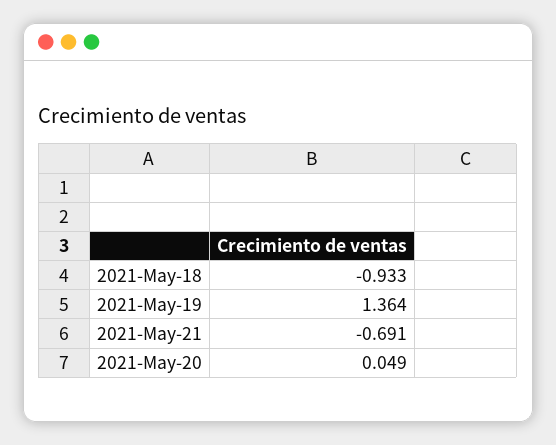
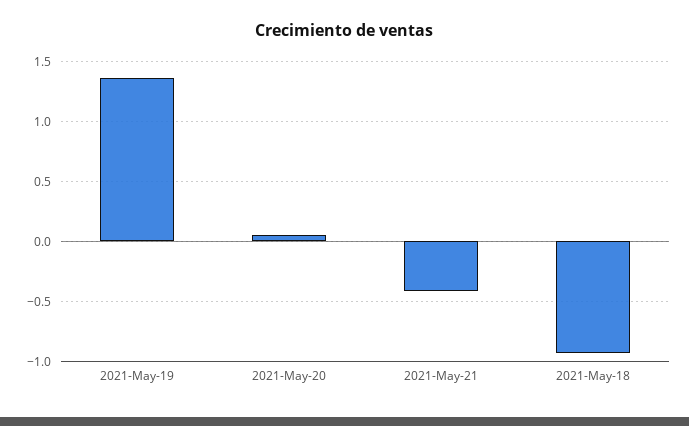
2021-May-21: -0.691 -> -0.4

